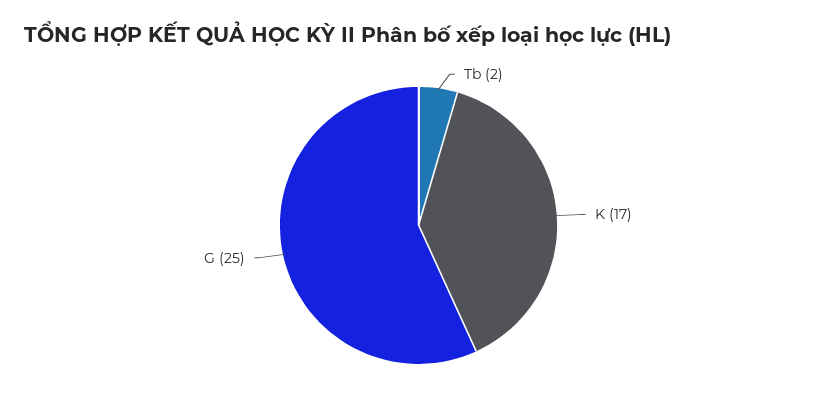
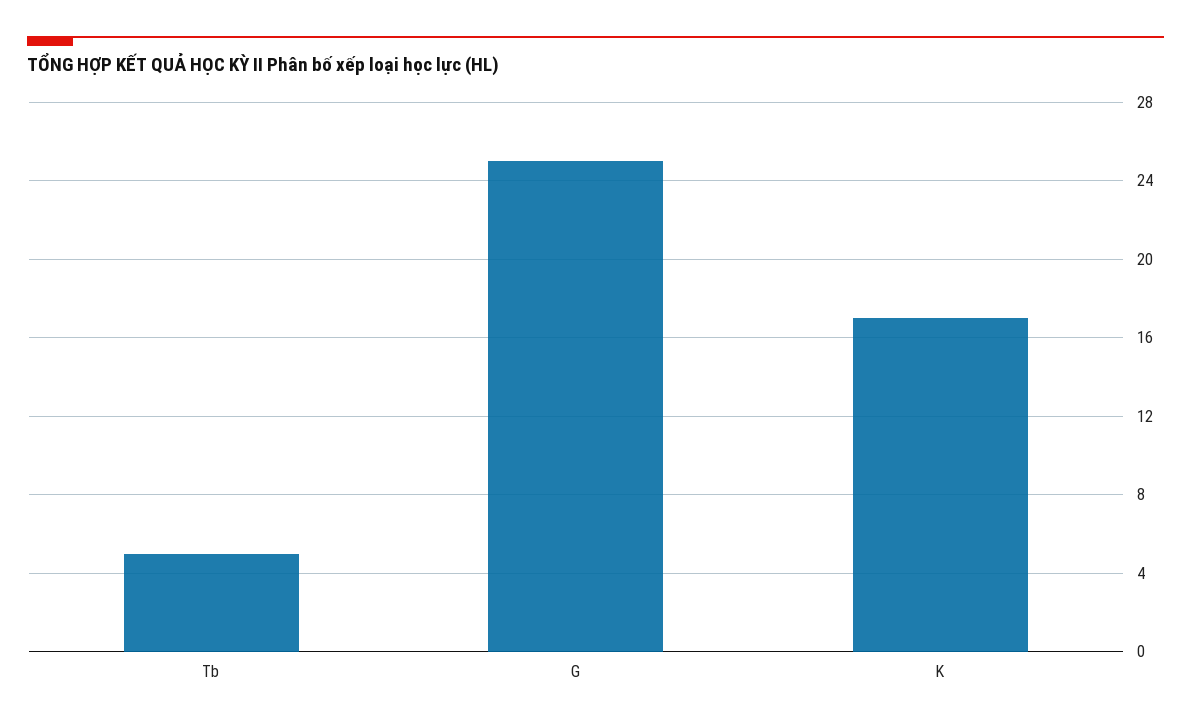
Tb: 2 -> 5

